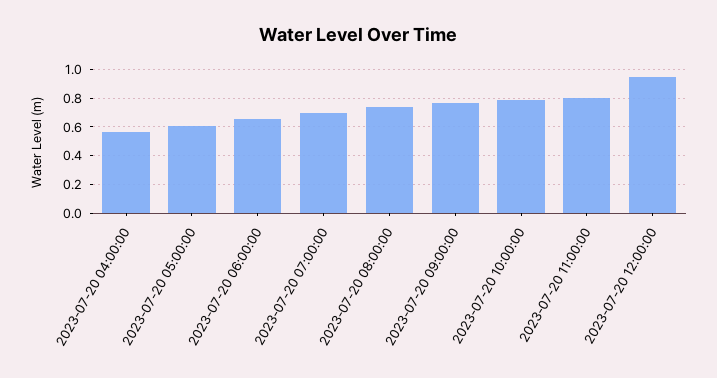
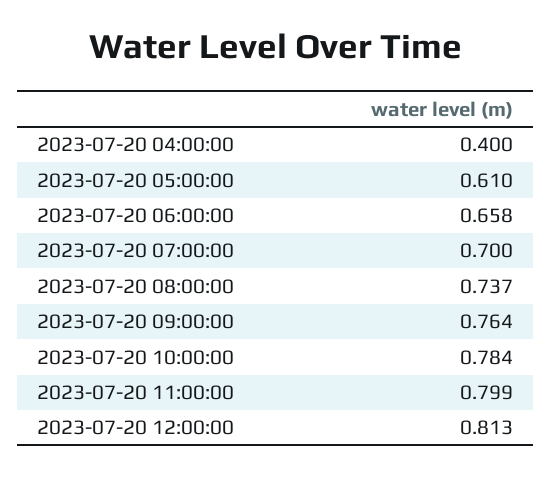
2023-07-20 04:00:00: 0.55 -> 0.4
2023-07-20 12:00:00: 0.95 -> 0.813

